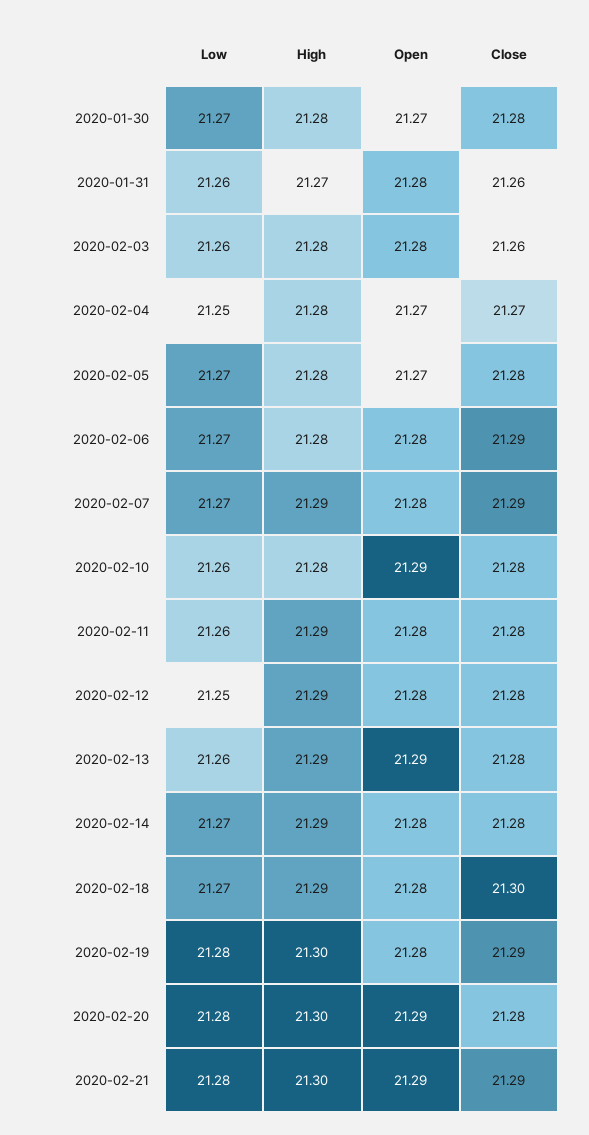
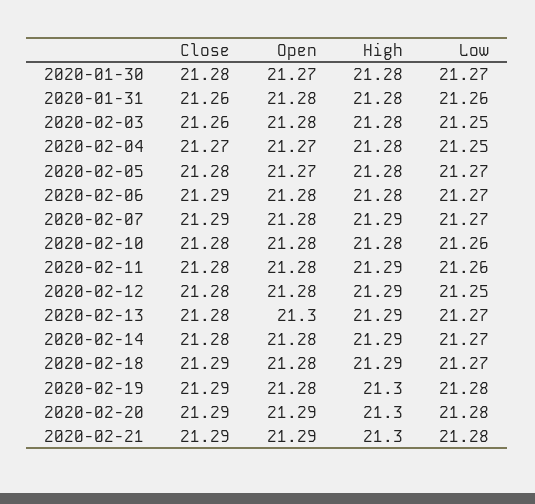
High, 2020-01-31: 21.27 -> 21.28
Low, 2020-02-03: 21.26 -> 21.25
Open, 2020-02-10: 21.29 -> 21.28
Low, 2020-02-13: 21.26 -> 21.27
Open, 2020-02-13: 21.29 -> 21.3
Close, 2020-02-18: 21.3 -> 21.29
Close, 2020-02-20: 21.28 -> 21.29

